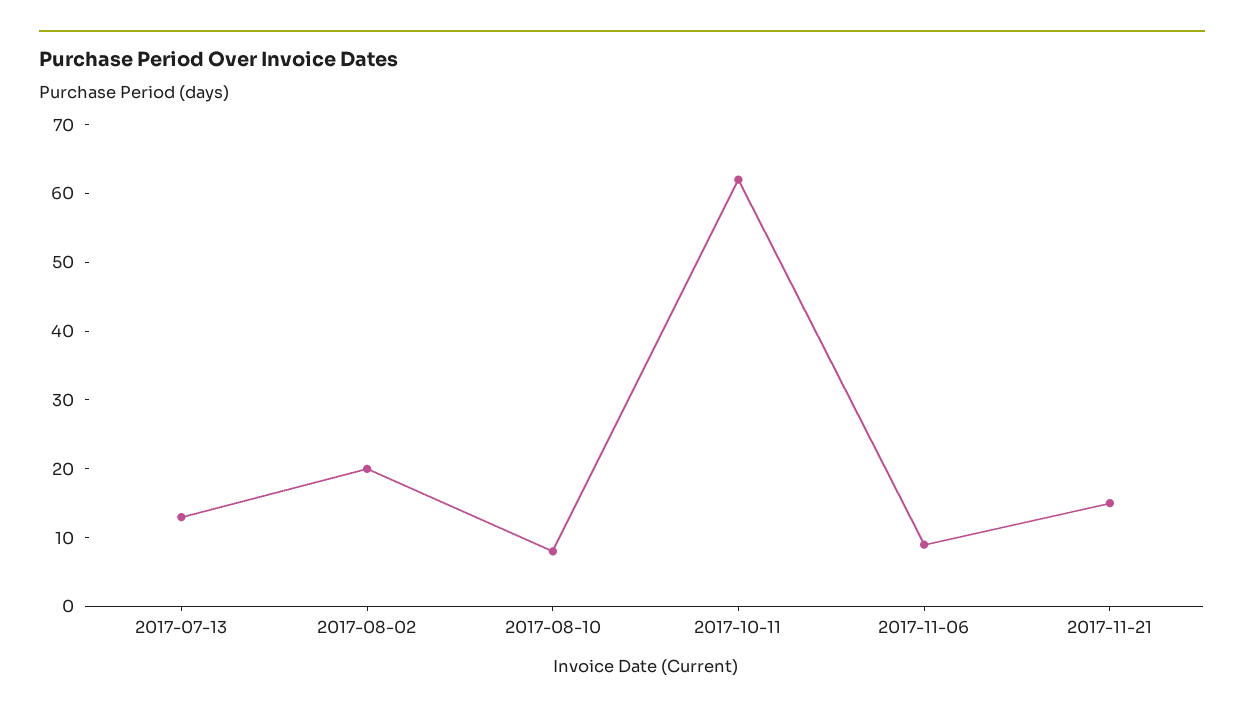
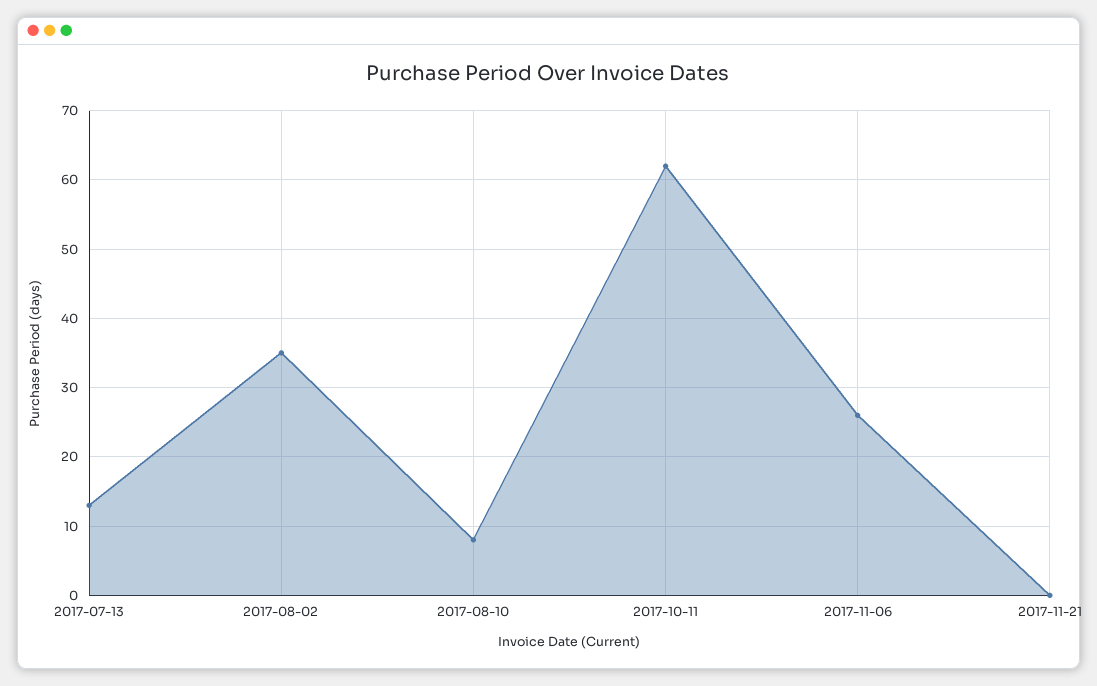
2017-08-02: 20 -> 35
2017-11-06: 10 -> 26
2017-11-21: 15 -> 0

